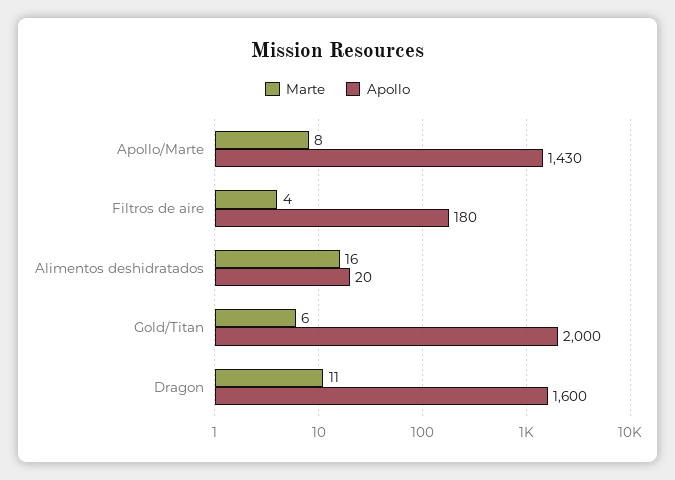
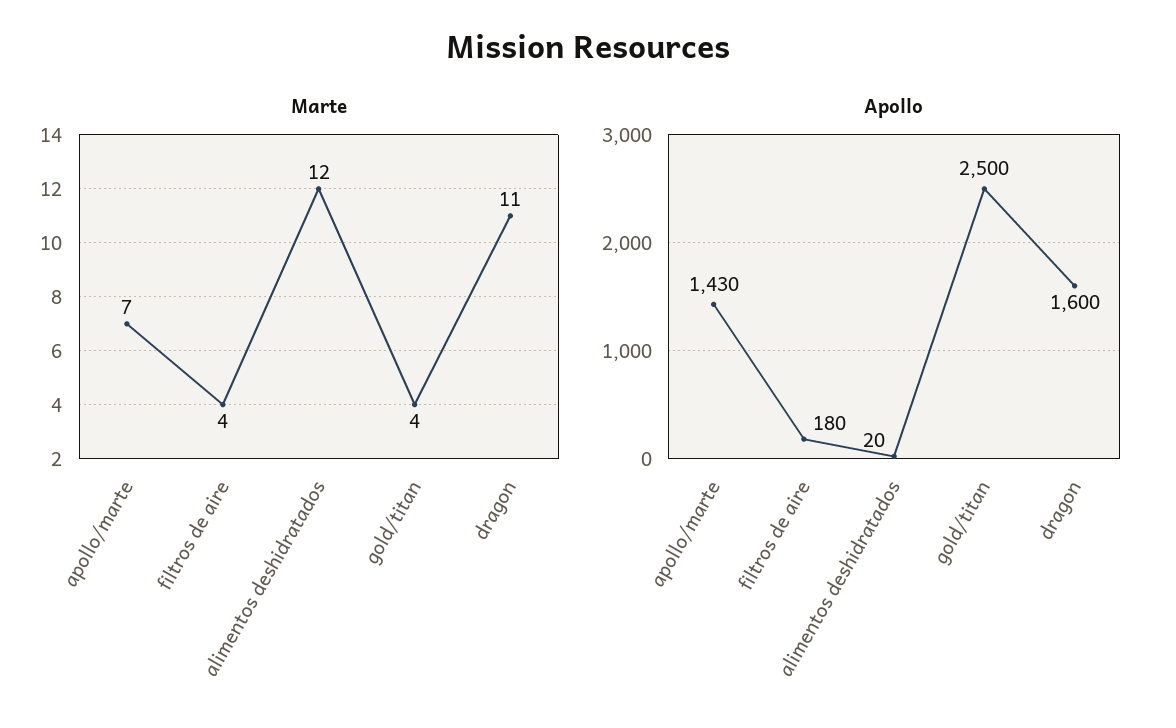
Marte, Apollo/Marte: 8 -> 7
Marte, Alimentos deshidratados: 16 -> 12
Marte, Gold/Titan: 6 -> 4
Apollo, Gold/Titan: 2000 -> 2500

